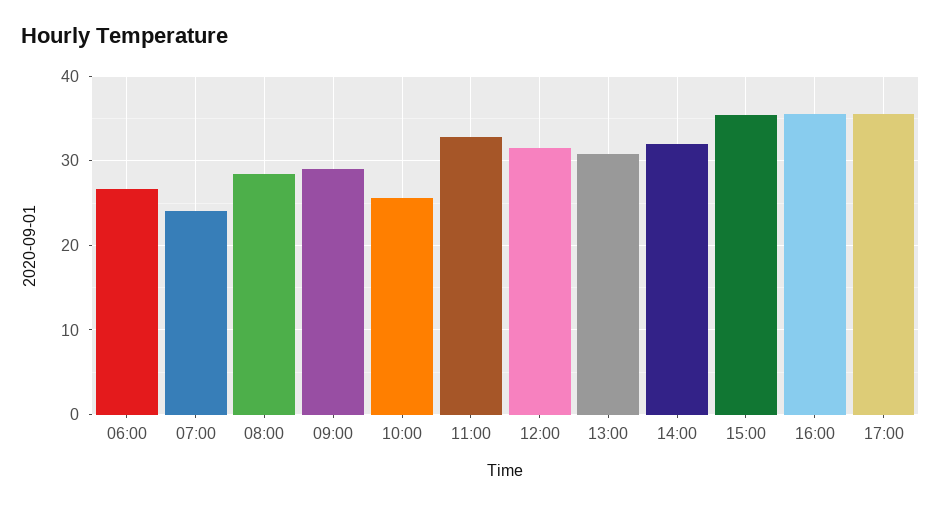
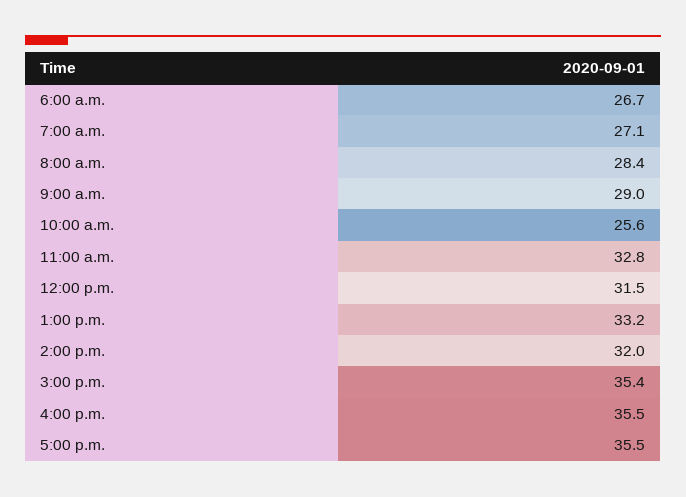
07:00: 24 -> 27.1
13:00: 31 -> 33.2

